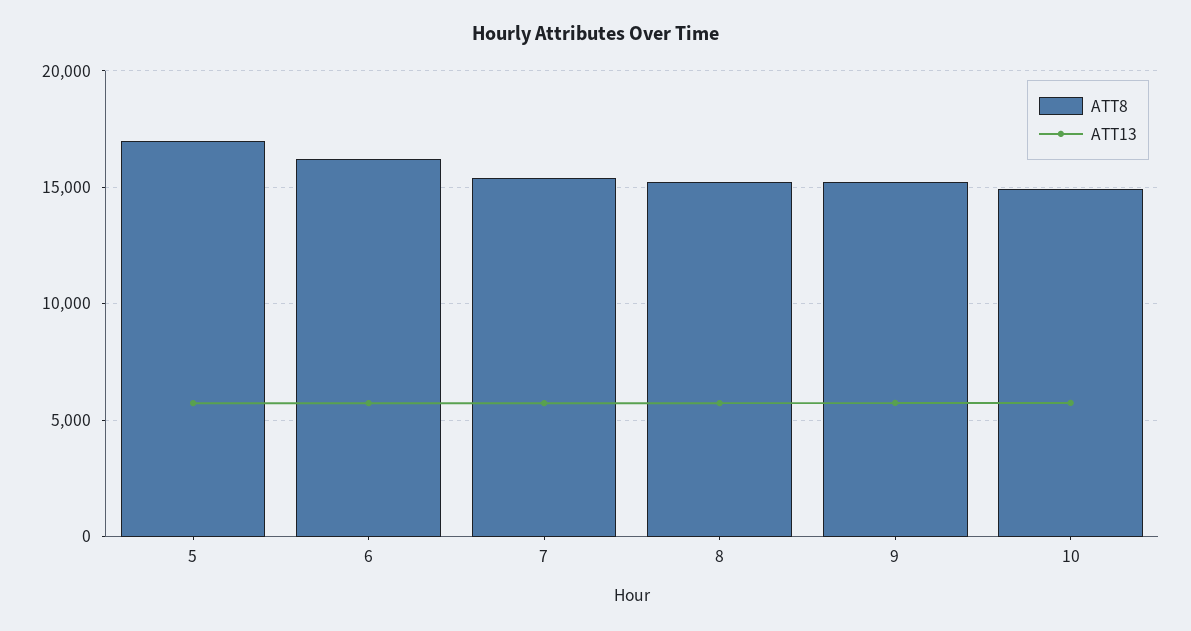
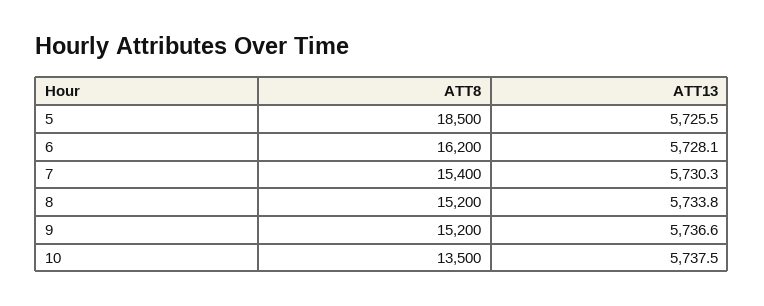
ATT8, 5: 17000 -> 18500
ATT8, 10: 15000 -> 13500

